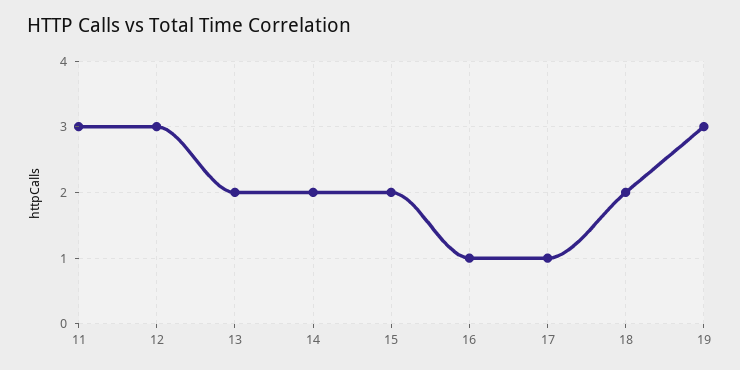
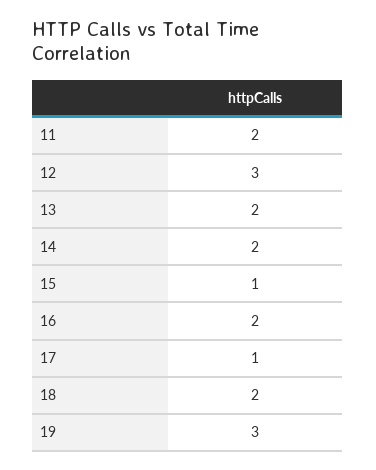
11: 3 -> 2
15: 2 -> 1
16: 1 -> 2

